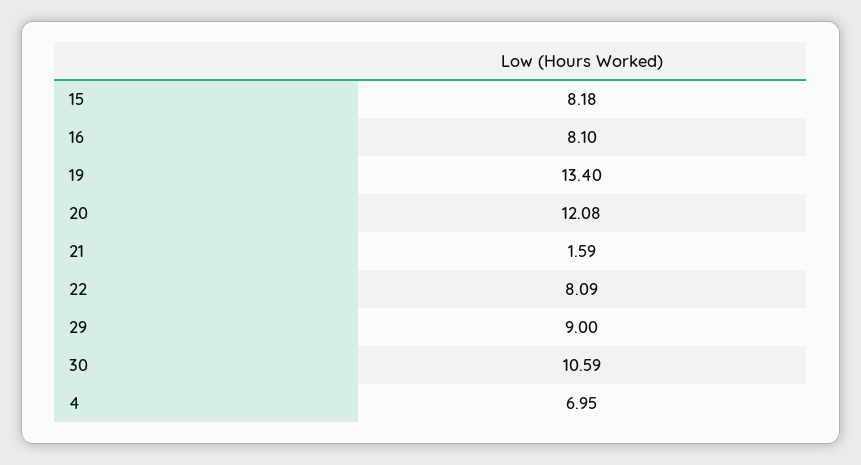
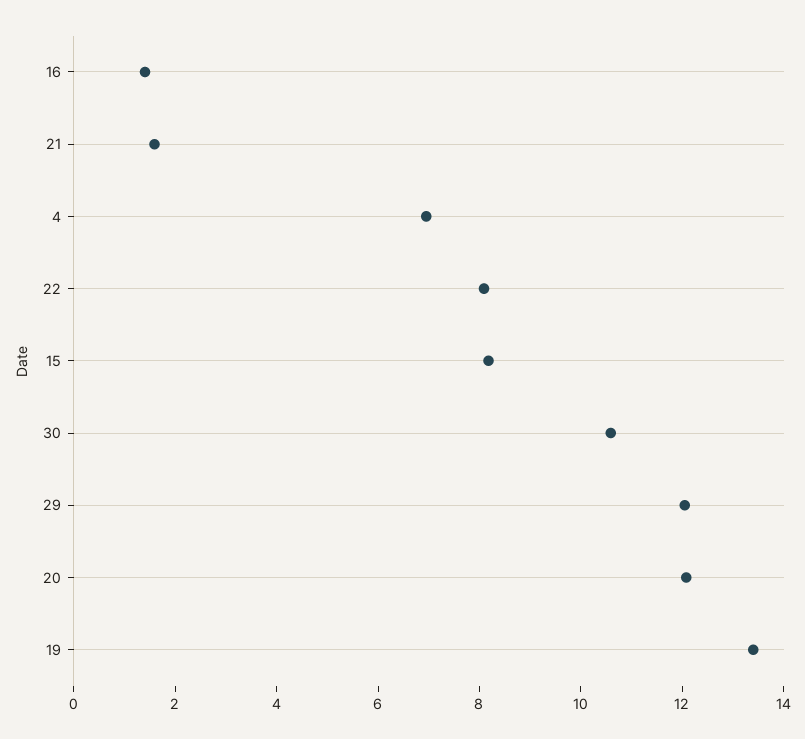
16: 8.1 -> 1.5
29: 9 -> 12

